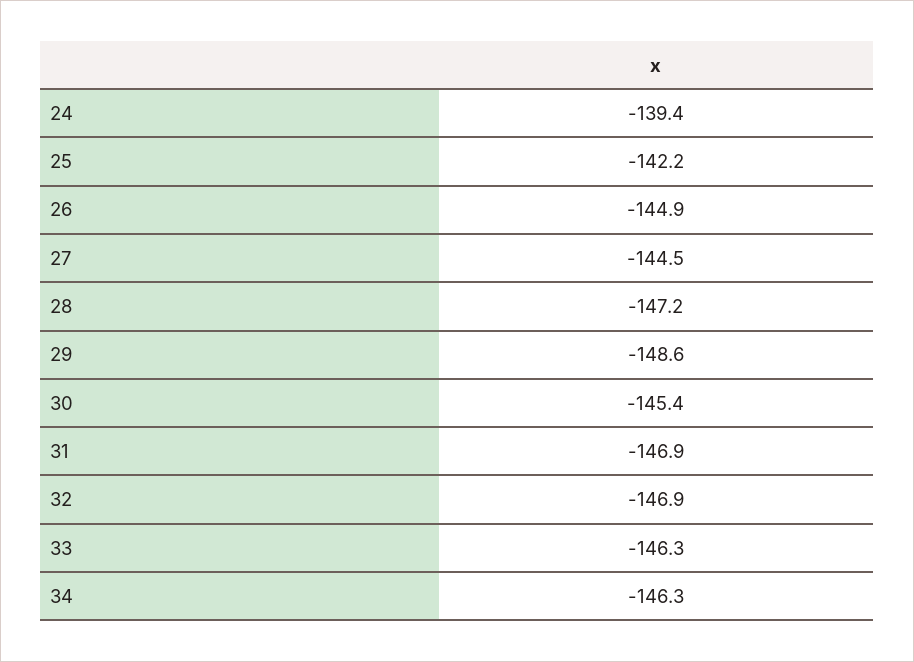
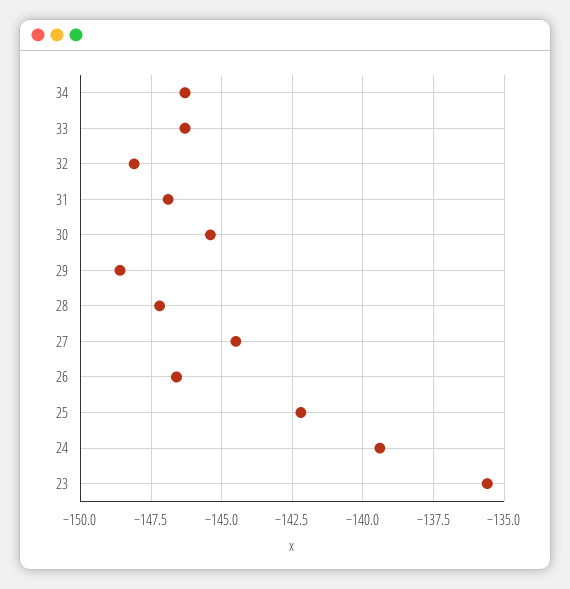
26: -144.9 -> -146.5
32: -146.9 -> -148
23: none -> -135.5

